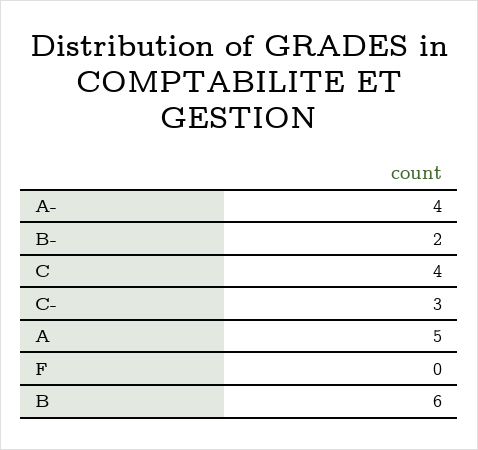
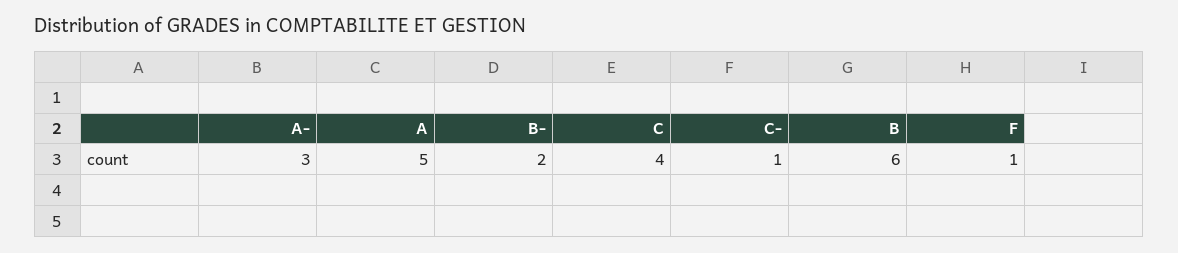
A-: 4 -> 3
C-: 3 -> 1
F: 0 -> 1

